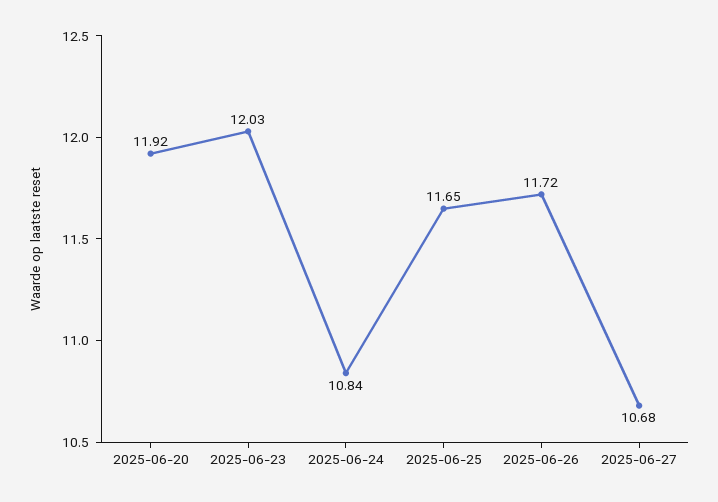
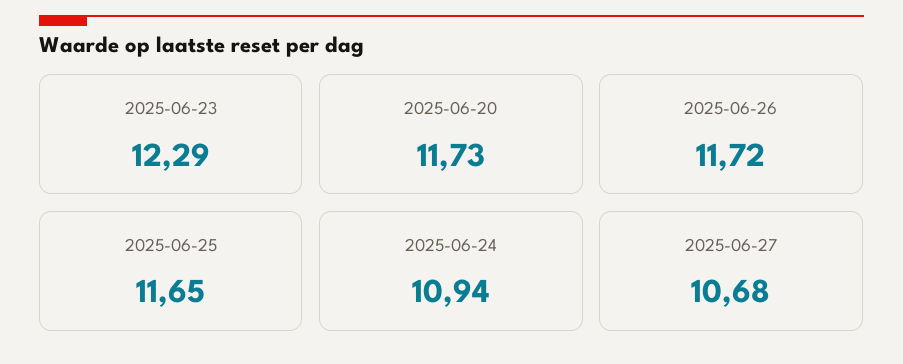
2025-06-20: 11.92 -> 11.73
2025-06-23: 12.03 -> 12.29
2025-06-24: 10.84 -> 10.94

